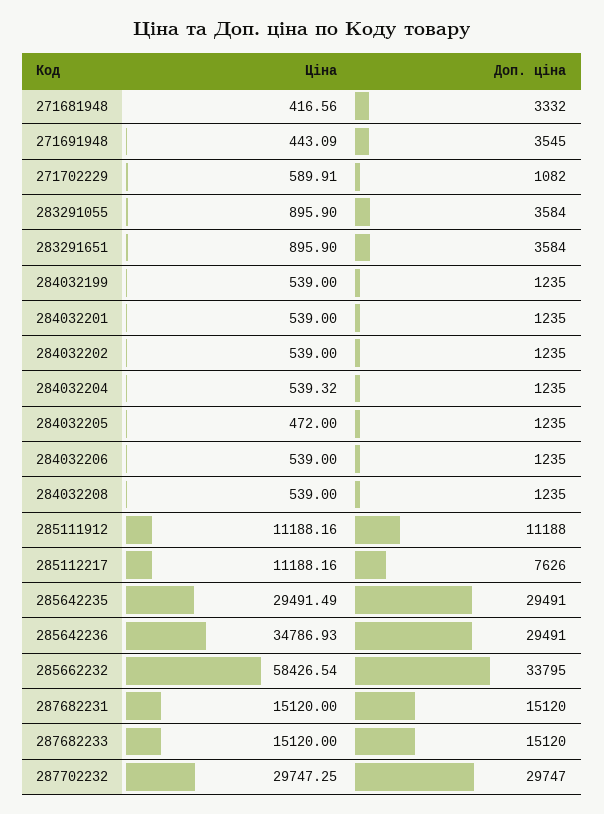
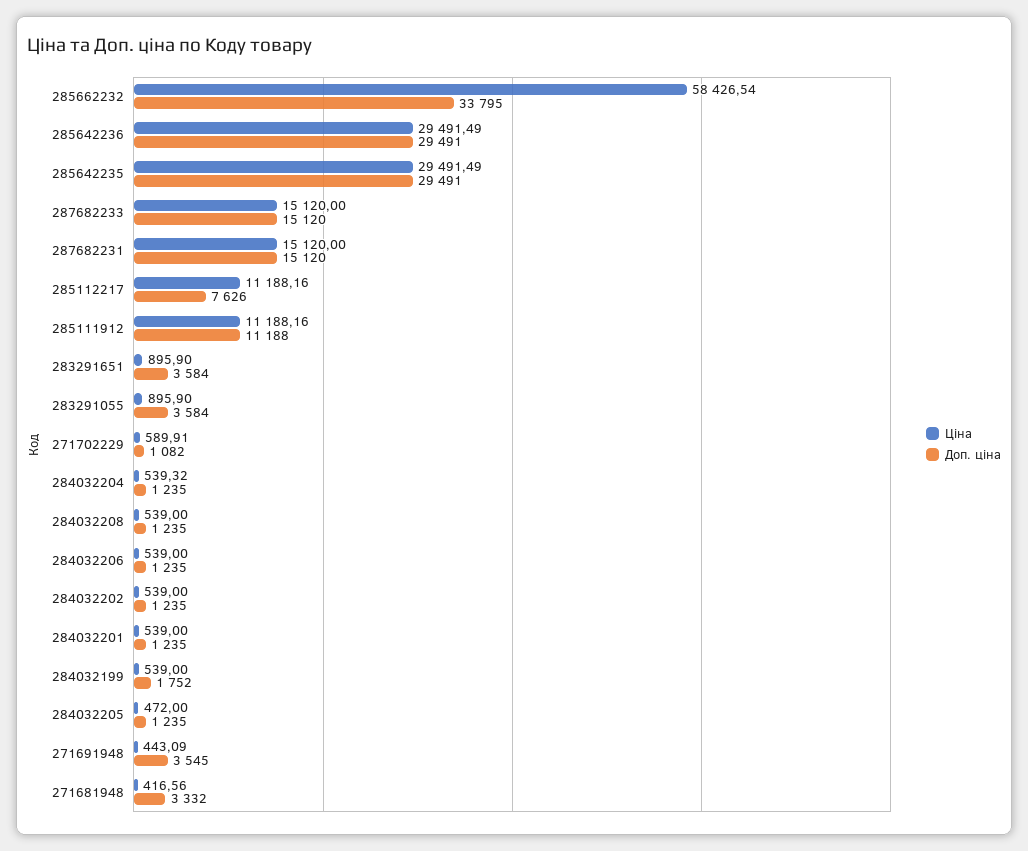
Доп. ціна, 284032199: 1235 -> 1752
Ціна, 285642236: 34786.93 -> 29491.49
Ціна, 287702232: 29747.25 -> none
Доп. ціна, 287702232: 29747 -> none

